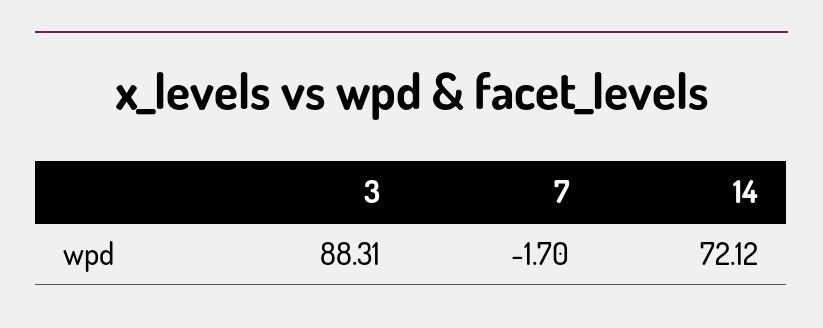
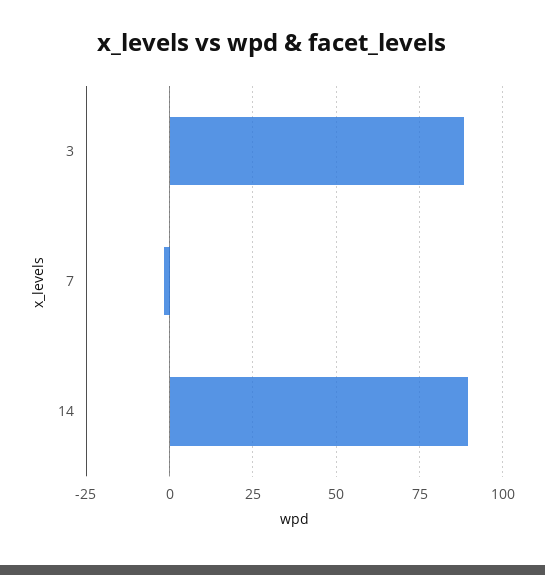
14: 72.12 -> 90

